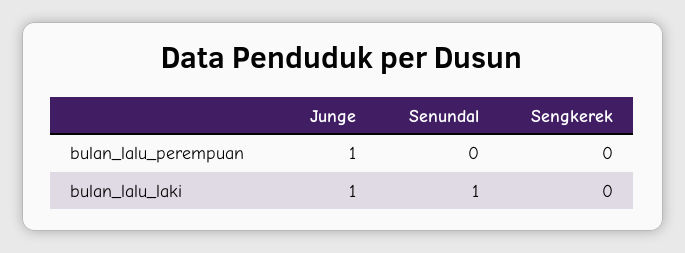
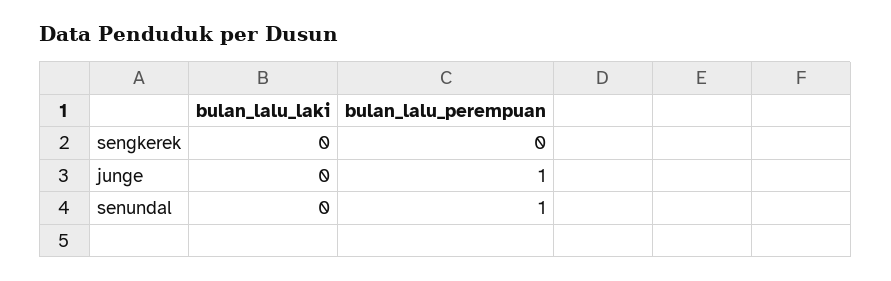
Senundal, bulan_lalu_perempuan: 0 -> 1
Junge, bulan_lalu_laki: 1 -> 0
Senundal, bulan_lalu_laki: 1 -> 0

